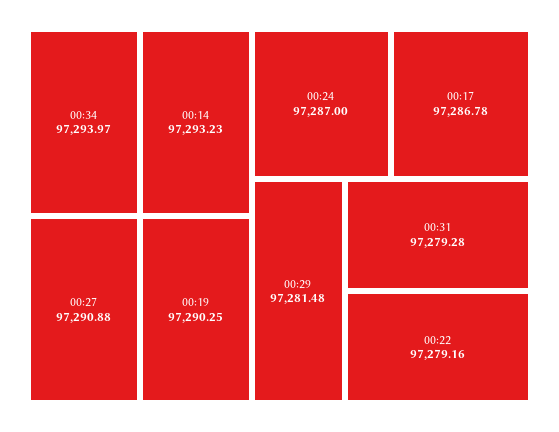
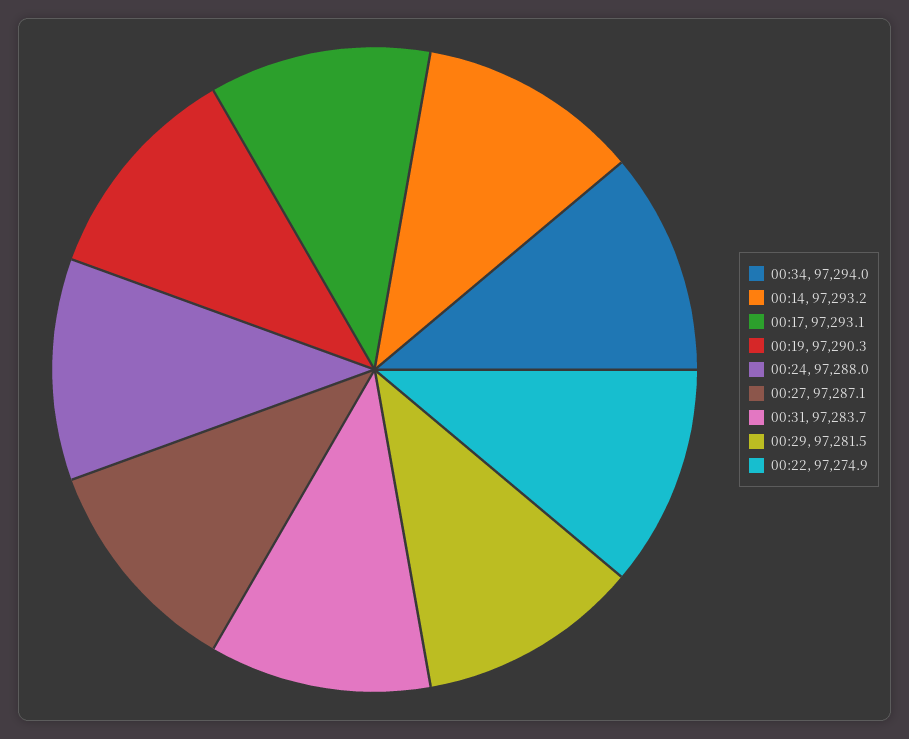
00:27: 97290.88 -> 97287.1
00:24: 97287 -> 97288
00:17: 97286.78 -> 97293.1
00:31: 97279.28 -> 97283.7
00:22: 97279.16 -> 97274.9

